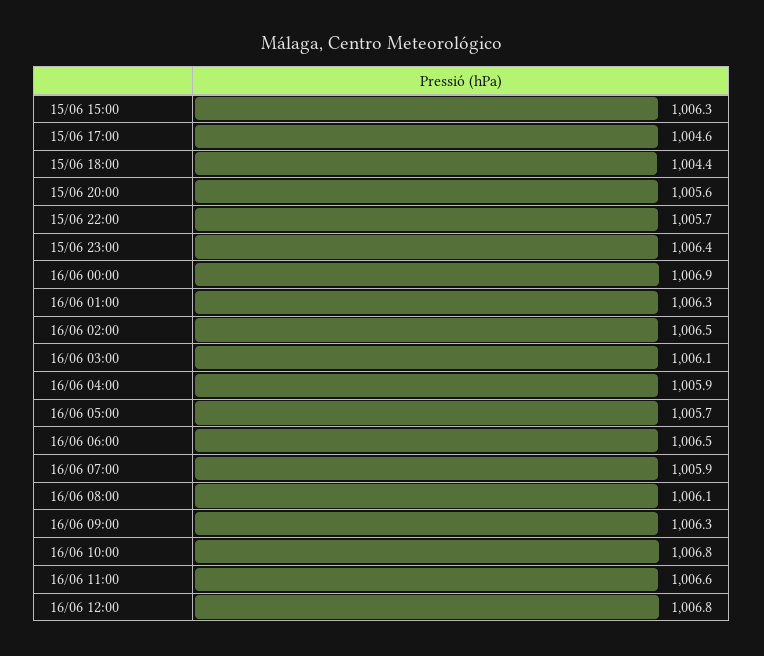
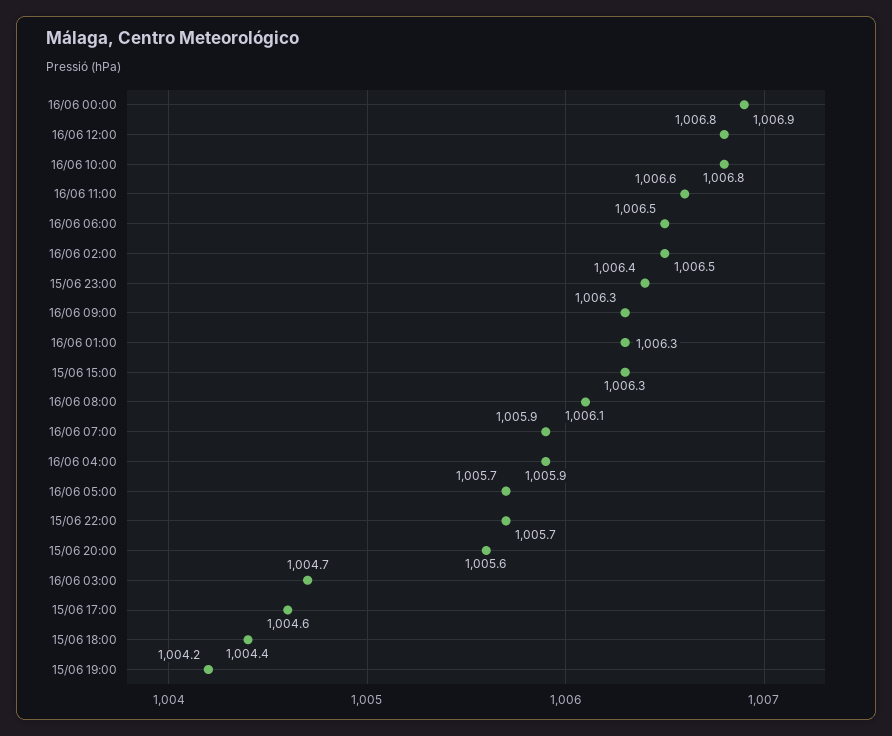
16/06 03:00: 1006.1 -> 1004.7
15/06 19:00: none -> 1004.2

